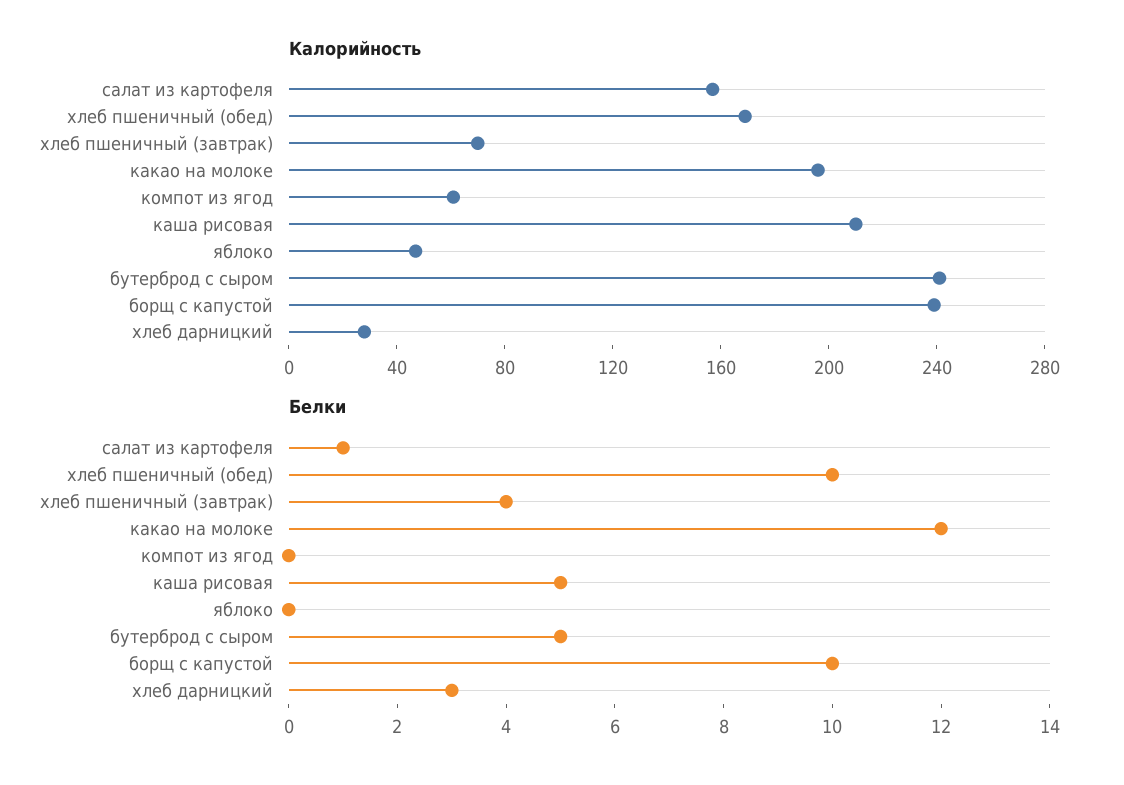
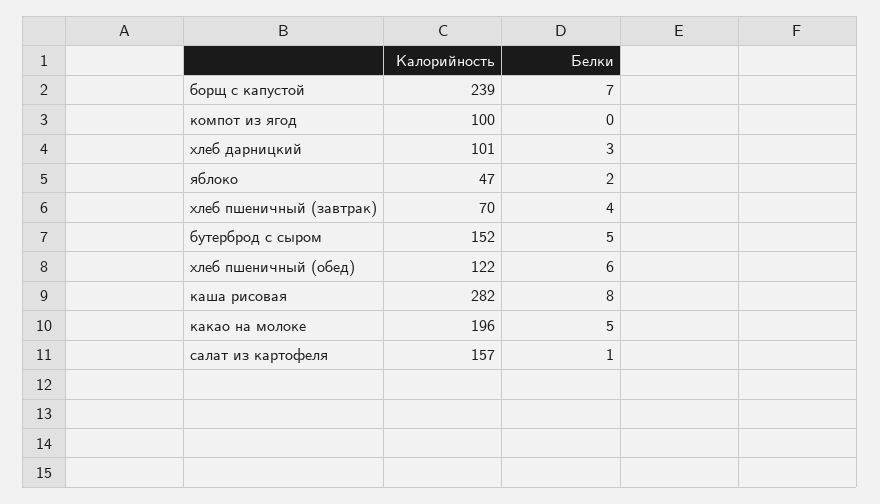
Калорийность, хлеб пшеничный (обед): 170 -> 122
Калорийность, компот из ягод: 60 -> 100
Калорийность, каша рисовая: 210 -> 282
Калорийность, бутерброд с сыром: 240 -> 152
Калорийность, хлеб дарницкий: 30 -> 101
Белки, хлеб пшеничный (обед): 10 -> 6
Белки, какао на молоке: 12 -> 5
Белки, каша рисовая: 5 -> 8
Белки, яблоко: 0 -> 2
Белки, борщ с капустой: 10 -> 7

